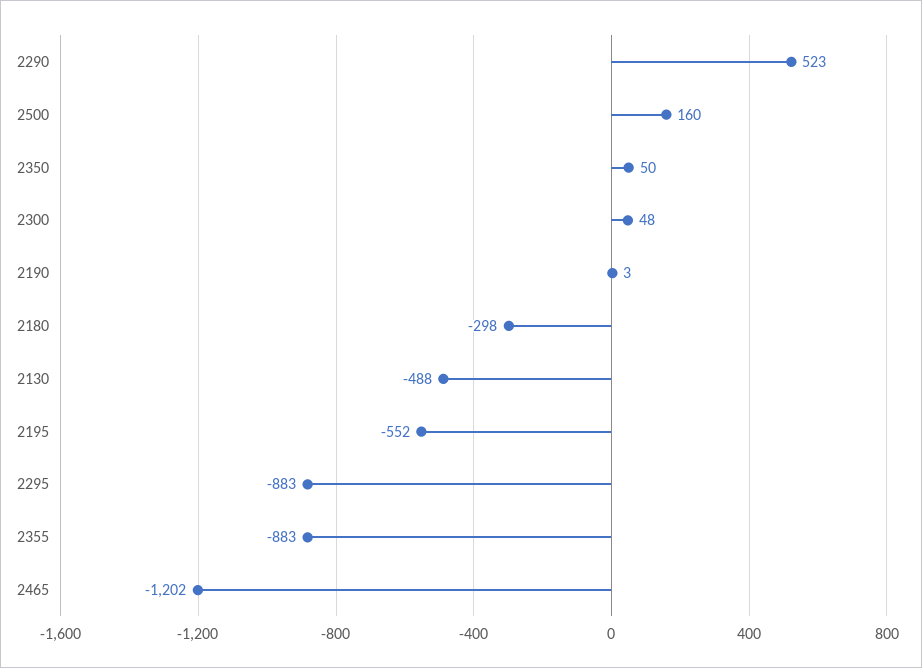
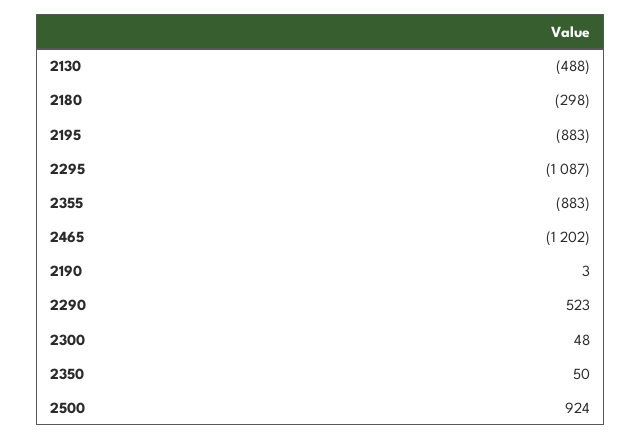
2500: 160 -> 924
2195: -552 -> -883
2295: -883 -> -1087

